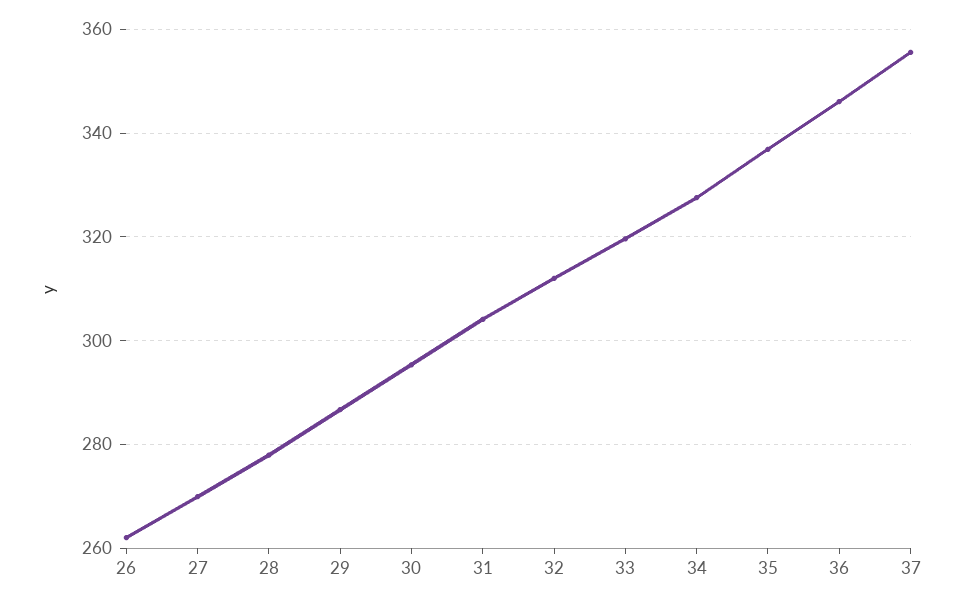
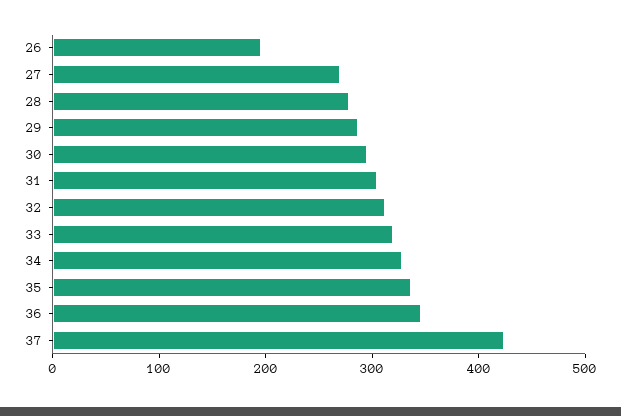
26: 262 -> 200
37: 356 -> 420

